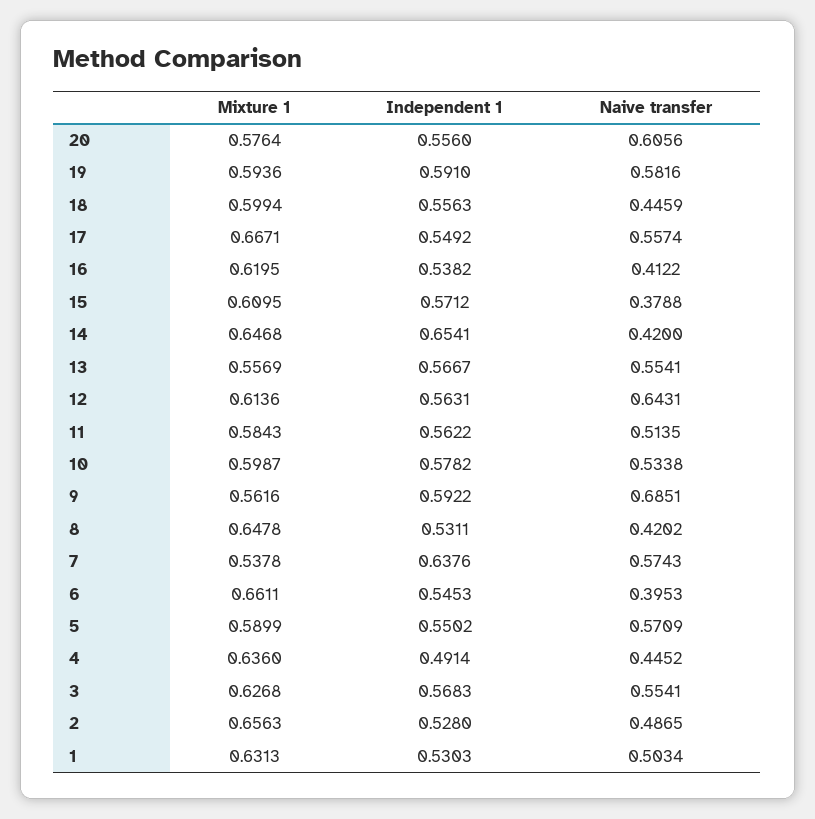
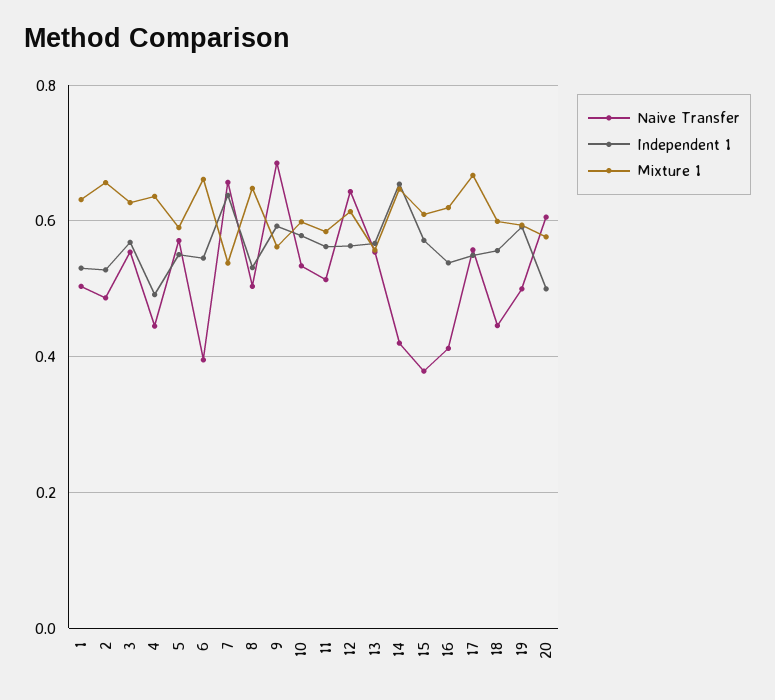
Independent 1, 20: 0.556 -> 0.5
Naive transfer, 19: 0.5816 -> 0.5
Naive transfer, 8: 0.4202 -> 0.5
Naive transfer, 7: 0.5743 -> 0.66

